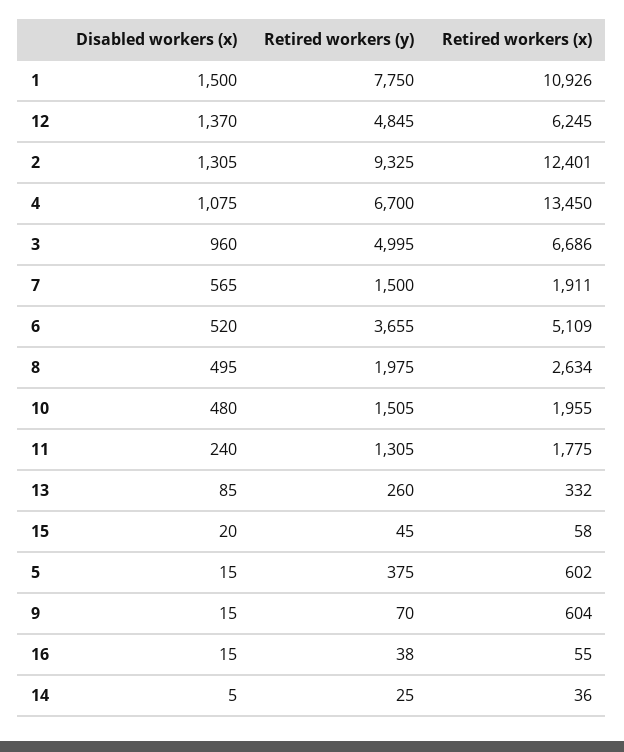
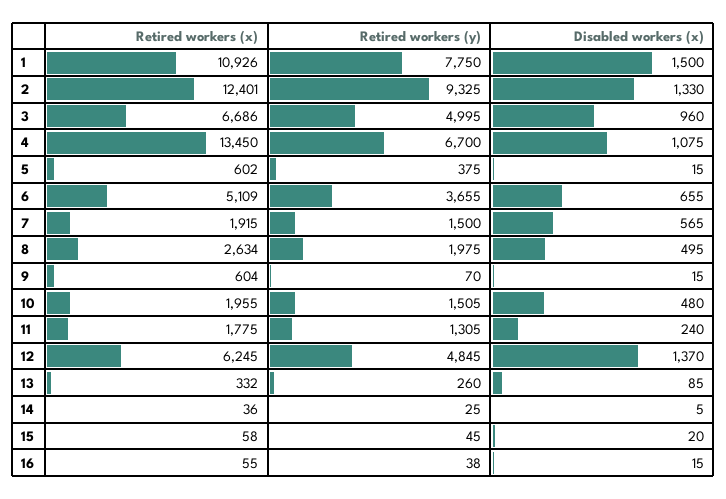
Disabled workers (x), 2: 1305 -> 1330
Retired workers (x), 7: 1911 -> 1915
Disabled workers (x), 6: 520 -> 655

